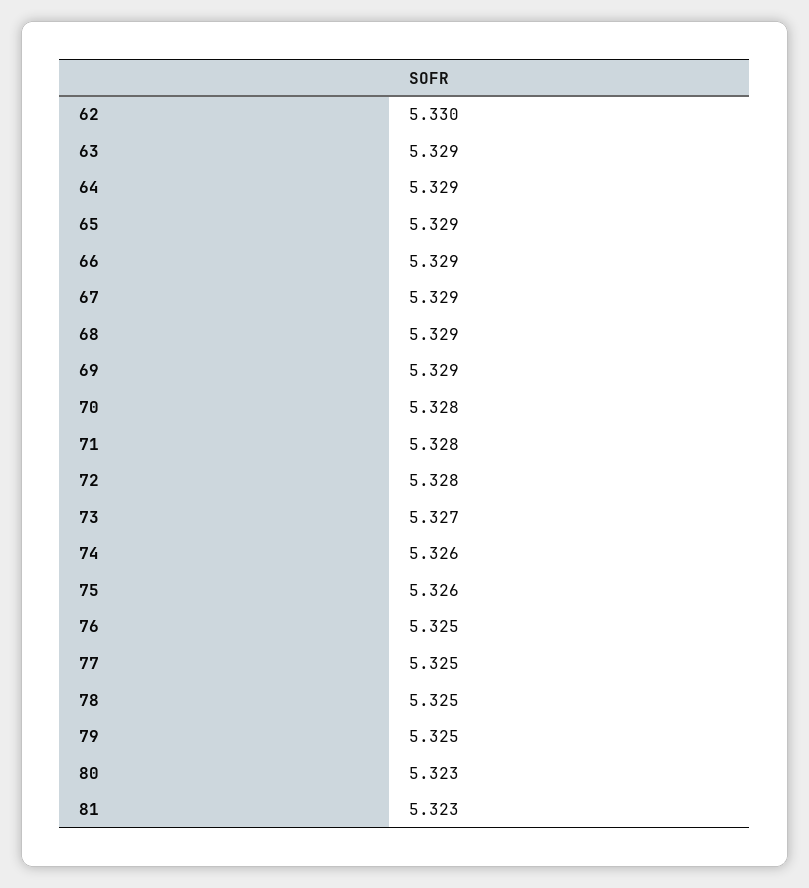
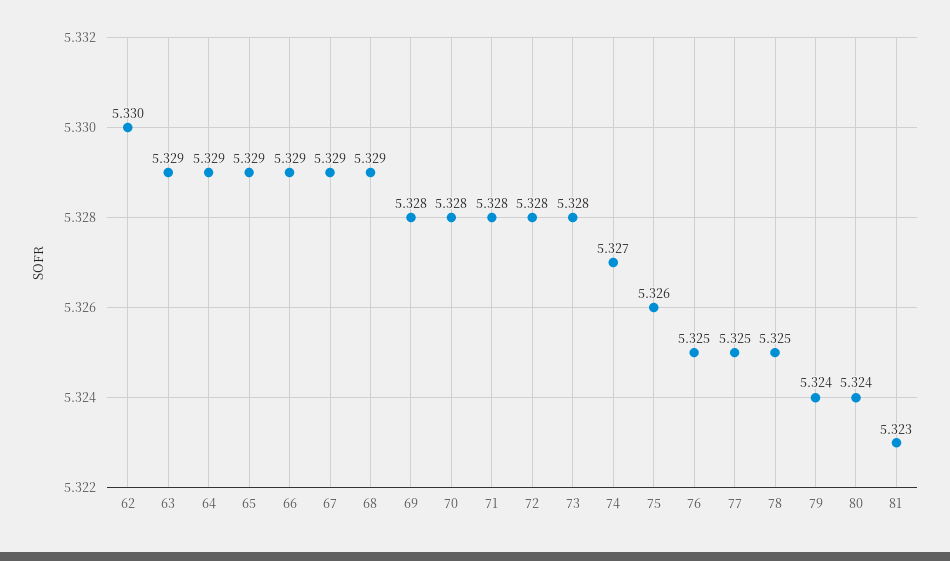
69: 5.329 -> 5.328
73: 5.327 -> 5.328
74: 5.326 -> 5.327
79: 5.325 -> 5.324
80: 5.323 -> 5.324

